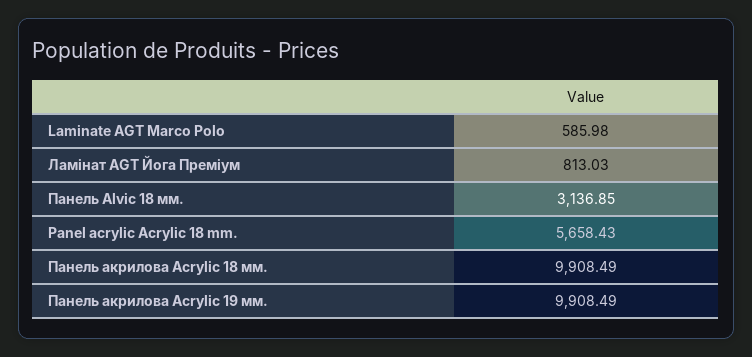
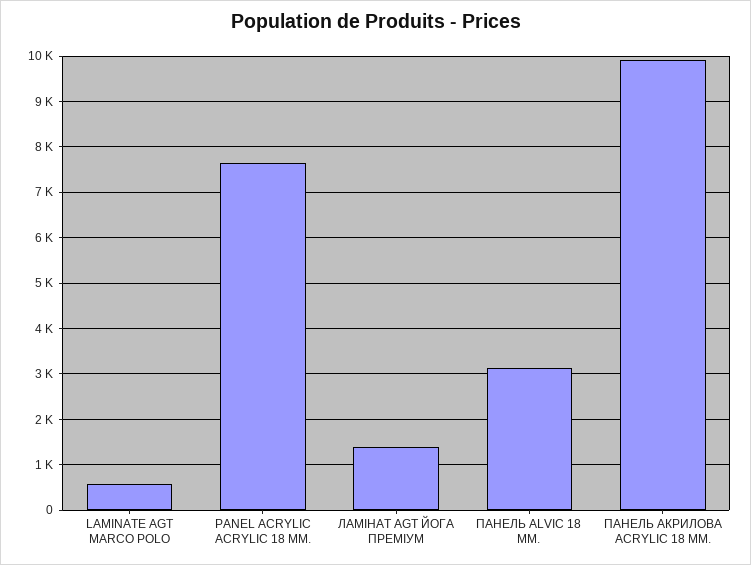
Ламінат AGT Йога Преміум: 813.03 -> 1400
Panel acrylic Acrylic 18 mm.: 5658.43 -> 7600
Панель акрилова Acrylic 19 мм.: 9908.49 -> none

